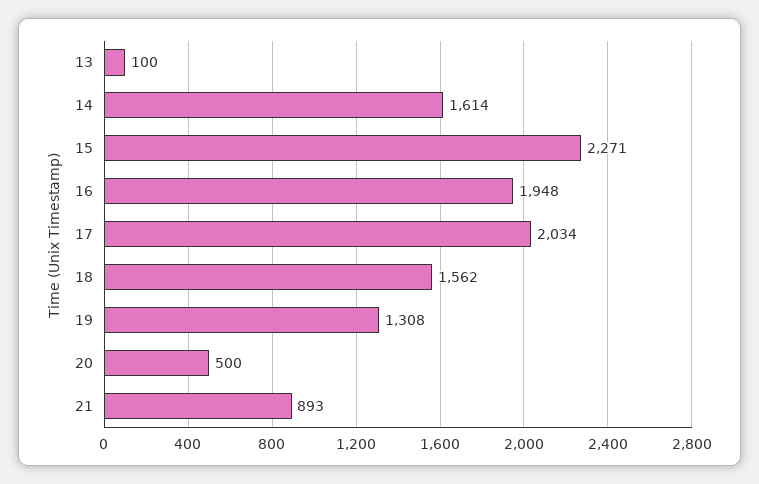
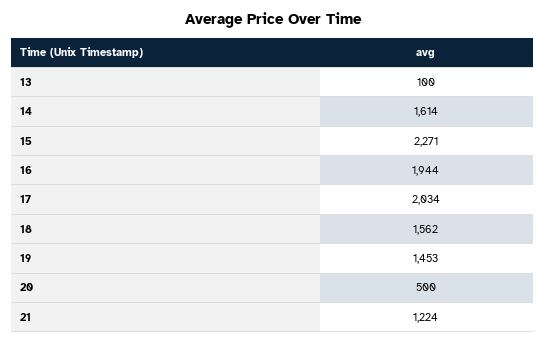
16: 1948 -> 1944
19: 1308 -> 1453
21: 893 -> 1224

